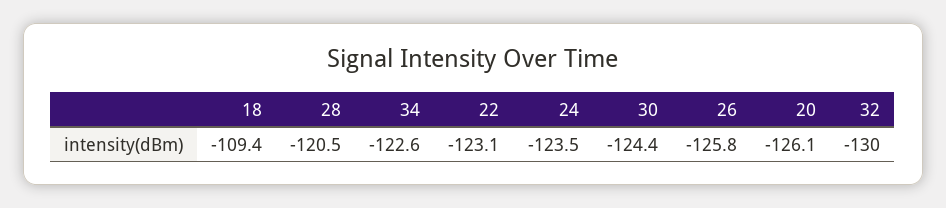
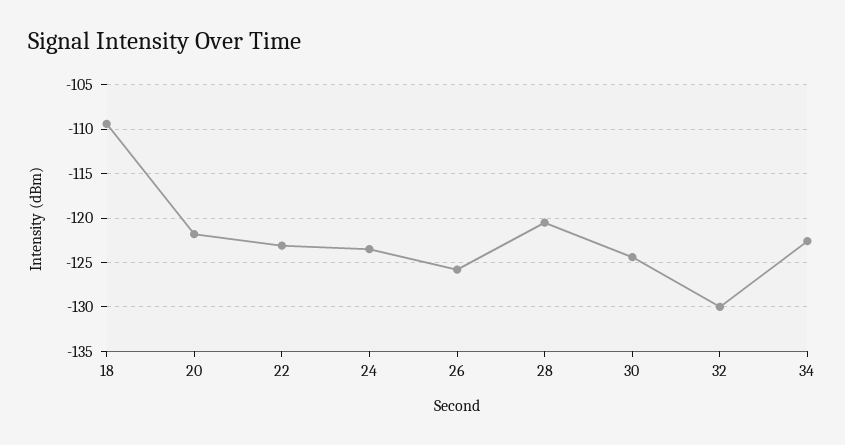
20: -126.1 -> -122

